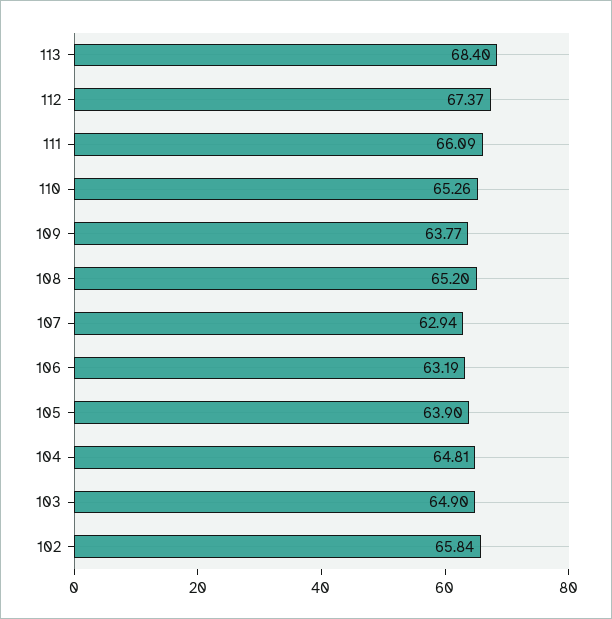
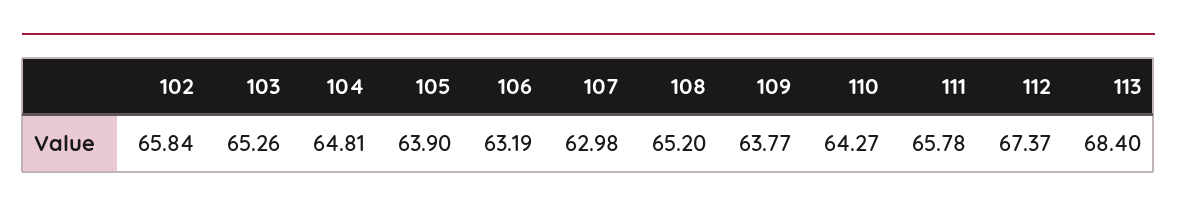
111: 66.09 -> 65.78
110: 65.26 -> 64.27
107: 62.94 -> 62.98
103: 64.9 -> 65.26

